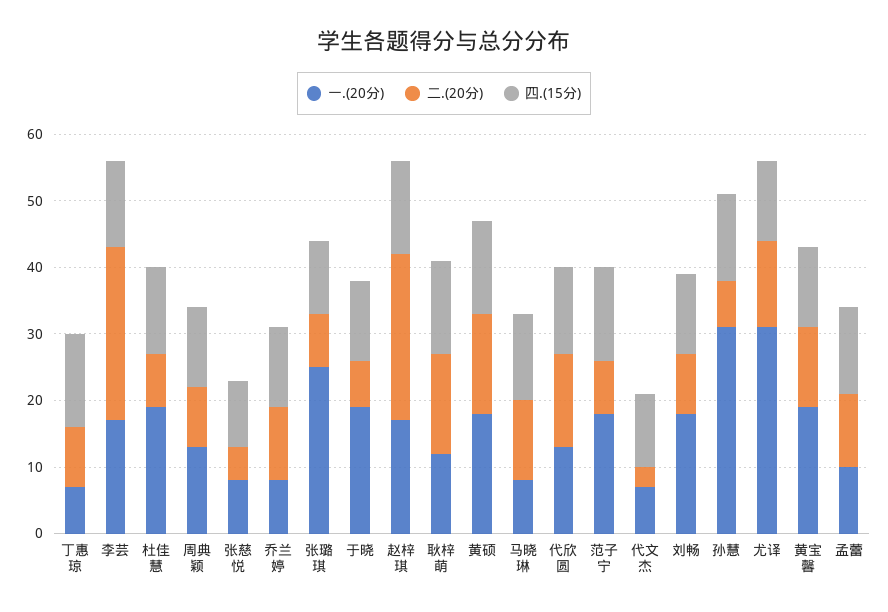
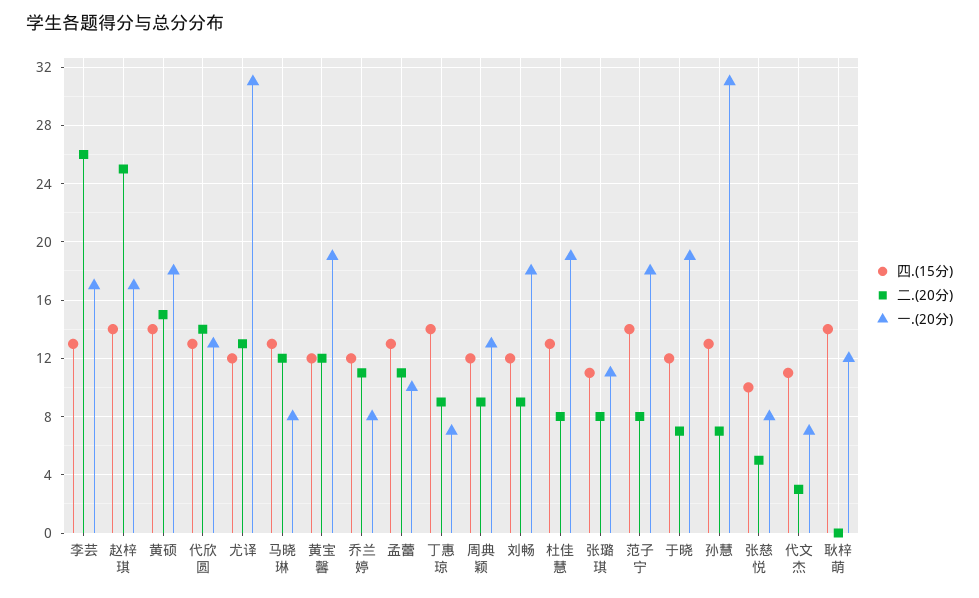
一.(20分), 张璐琪: 25 -> 11
二.(20分), 耿梓萌: 15 -> 0

